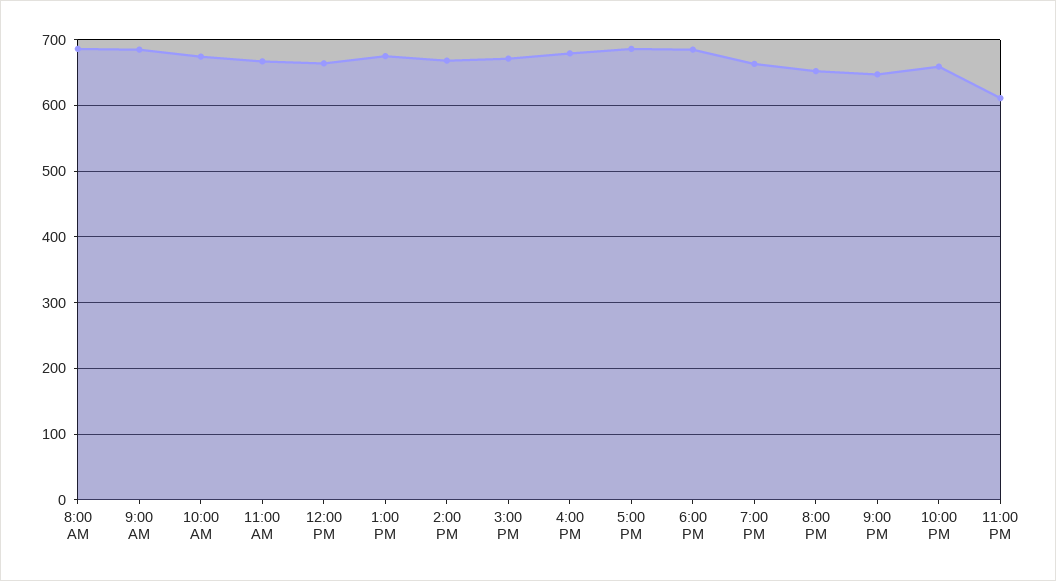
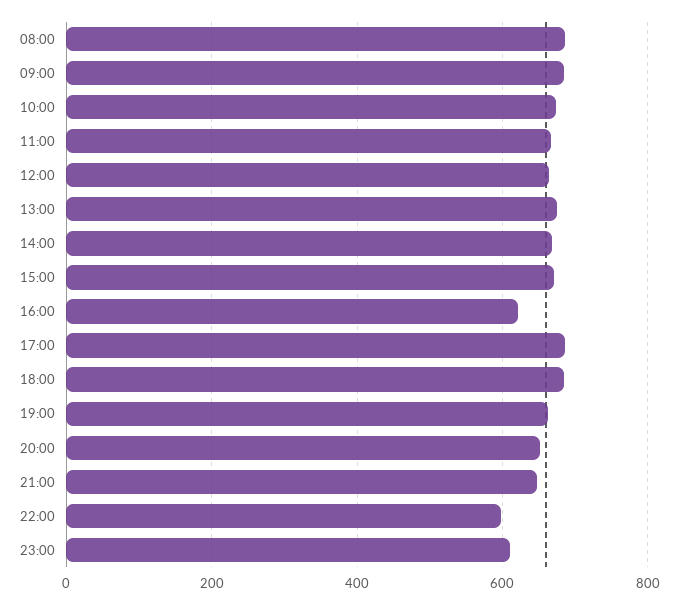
4:00 PM: 680 -> 620
10:00 PM: 660 -> 600

